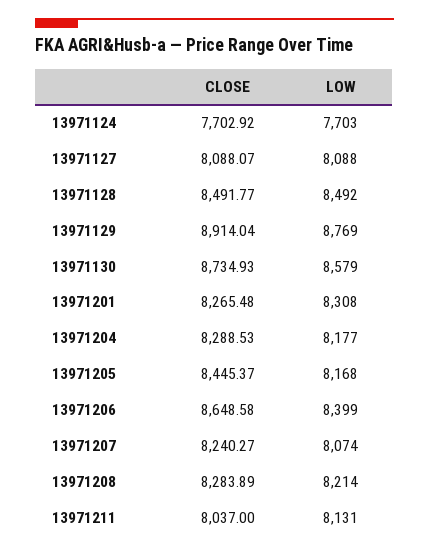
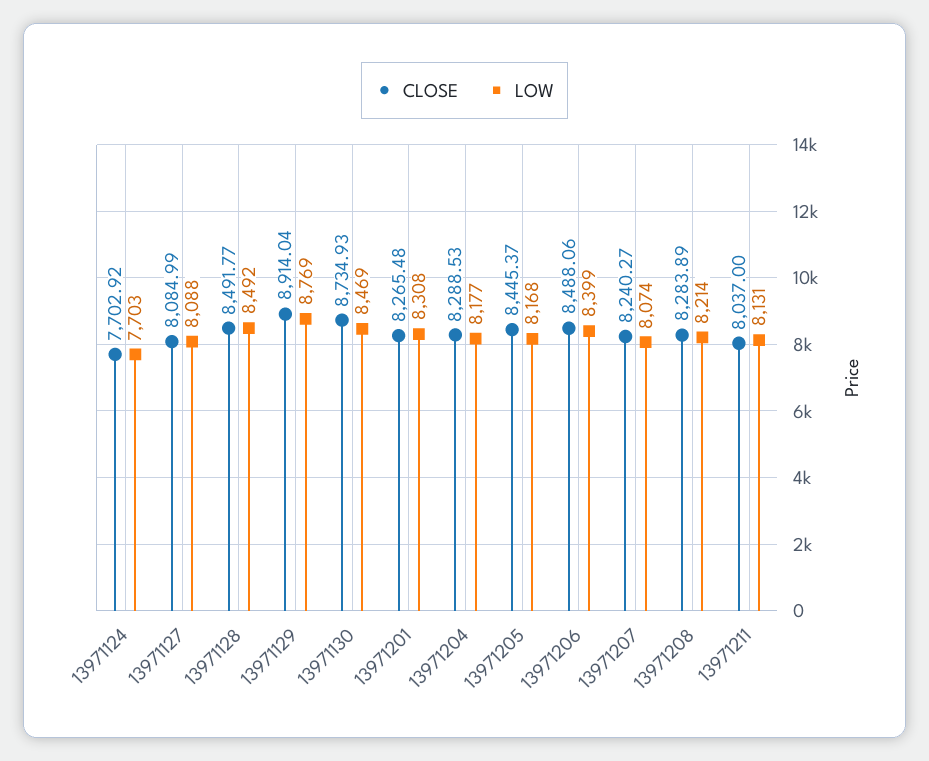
CLOSE, 13971127: 8088.07 -> 8084.99
LOW, 13971130: 8579 -> 8469
CLOSE, 13971206: 8648.58 -> 8488.06

